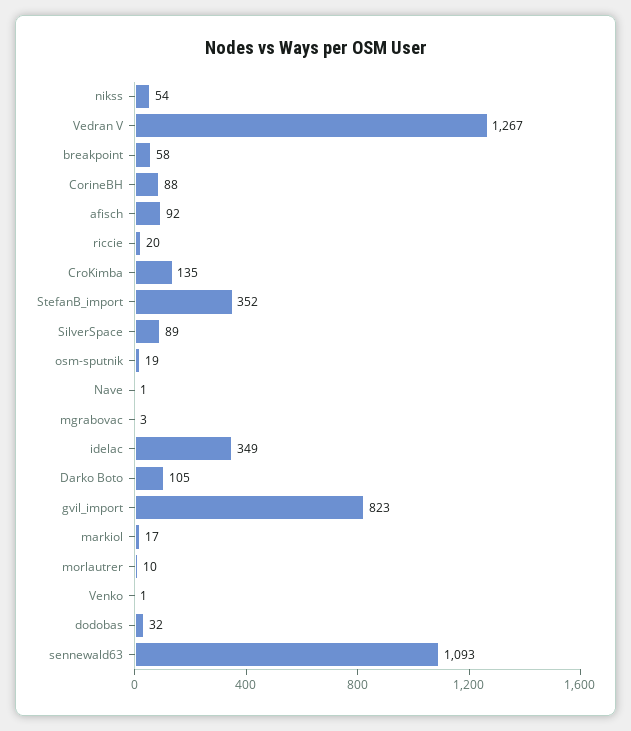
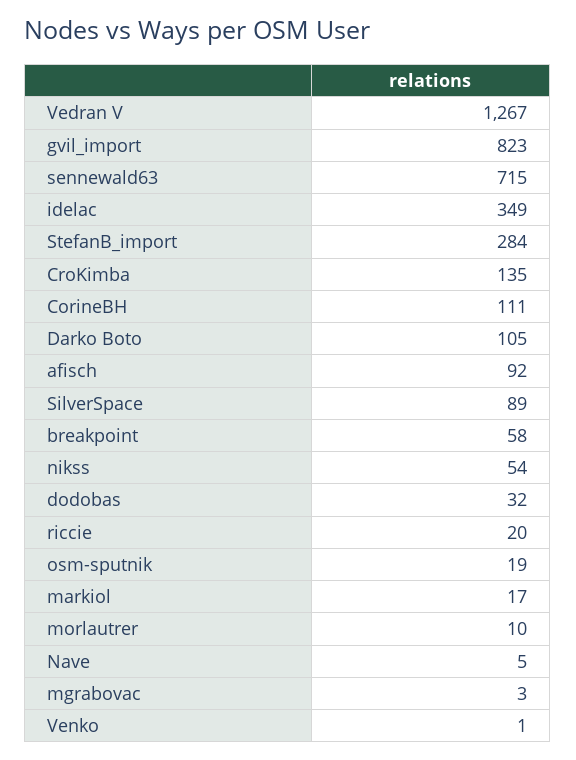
CorineBH: 88 -> 111
StefanB_import: 352 -> 284
Nave: 1 -> 5
sennewald63: 1093 -> 715

